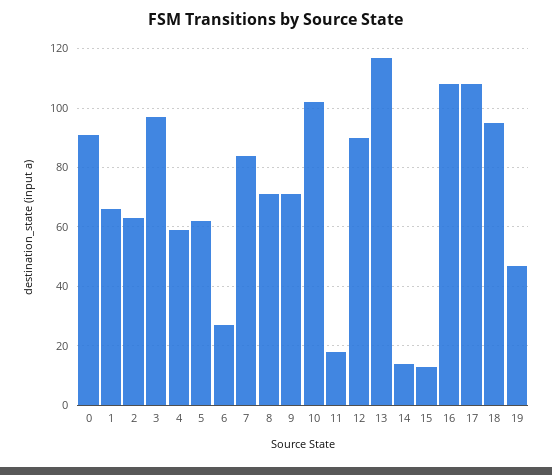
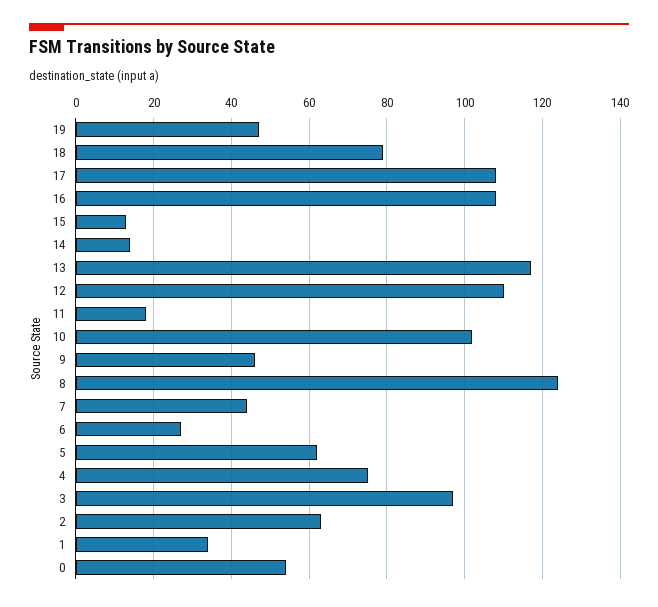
0: 90 -> 55
1: 65 -> 35
4: 60 -> 75
7: 85 -> 45
8: 70 -> 125
9: 70 -> 45
12: 90 -> 110
18: 95 -> 80

